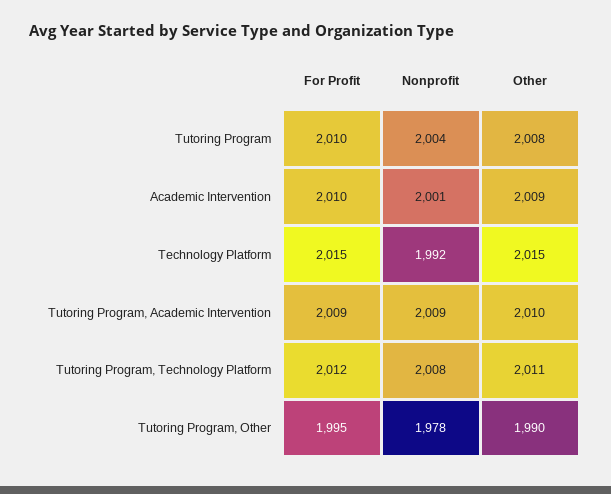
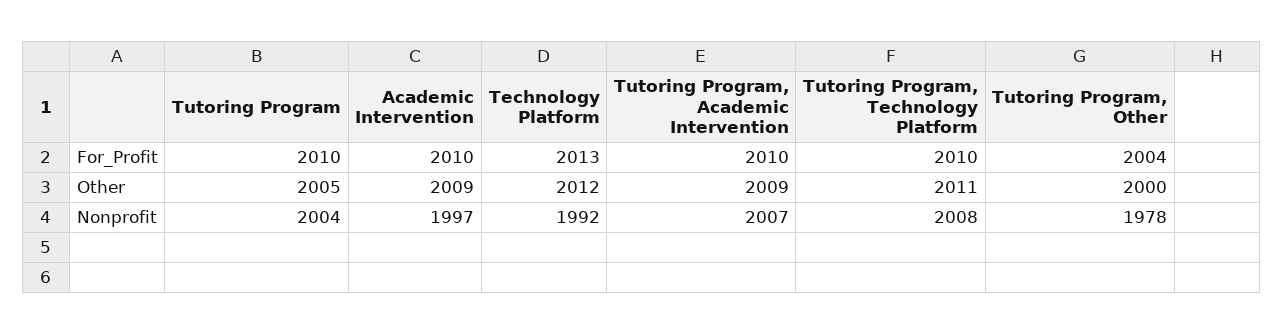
Other, Tutoring Program: 2008 -> 2005
Nonprofit, Academic Intervention: 2001 -> 1997
For Profit, Technology Platform: 2015 -> 2013
Other, Technology Platform: 2015 -> 2012
For Profit, Tutoring Program, Academic Intervention: 2009 -> 2010
Nonprofit, Tutoring Program, Academic Intervention: 2009 -> 2007
Other, Tutoring Program, Academic Intervention: 2010 -> 2009
For Profit, Tutoring Program, Technology Platform: 2012 -> 2010
For Profit, Tutoring Program, Other: 1995 -> 2004
Other, Tutoring Program, Other: 1990 -> 2000

